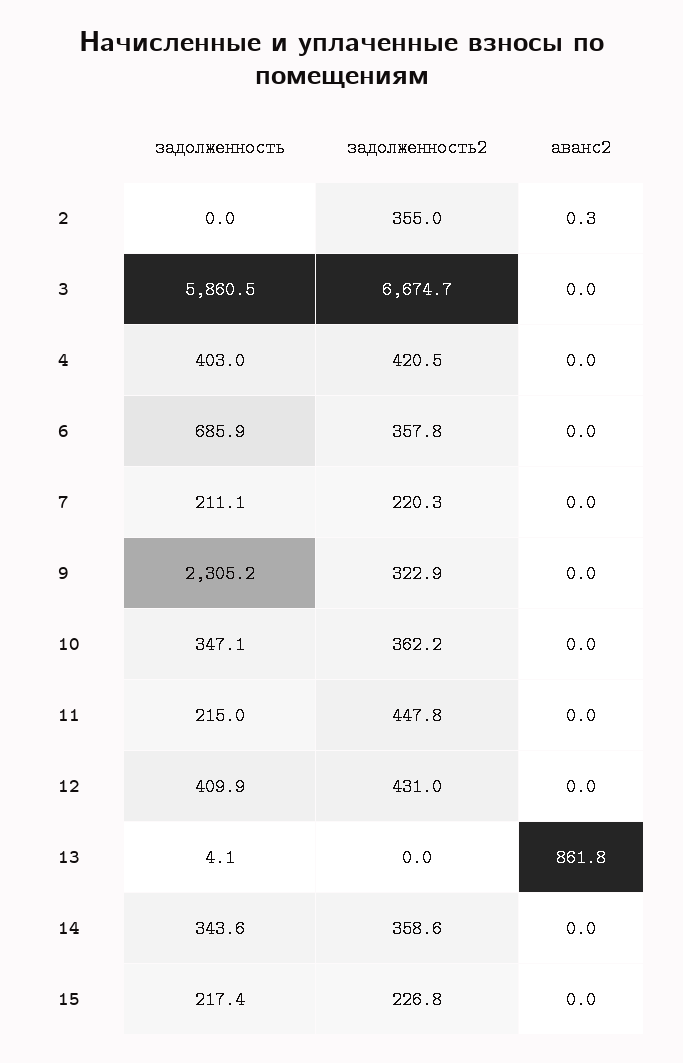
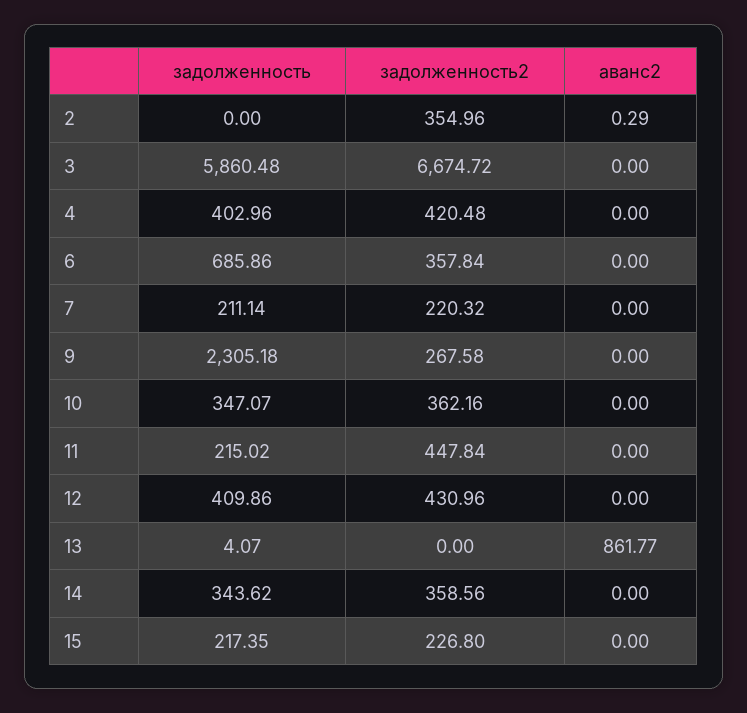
задолженность2, 9: 322.9 -> 267.58

